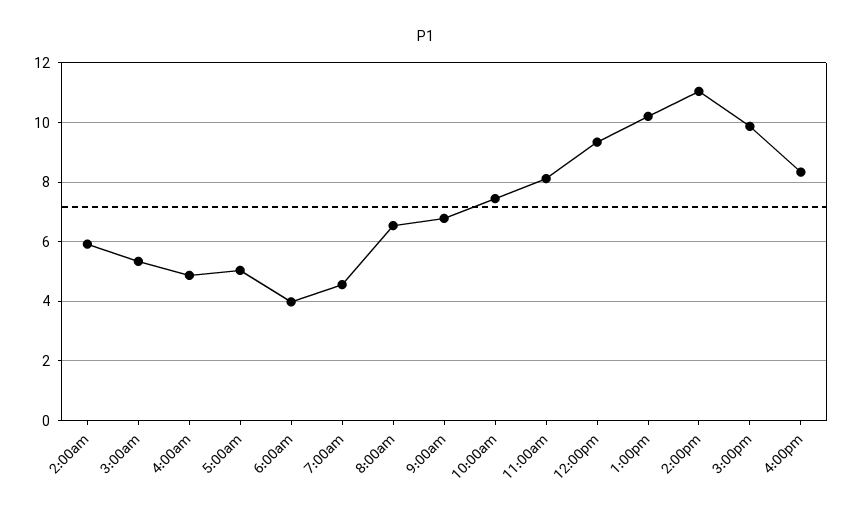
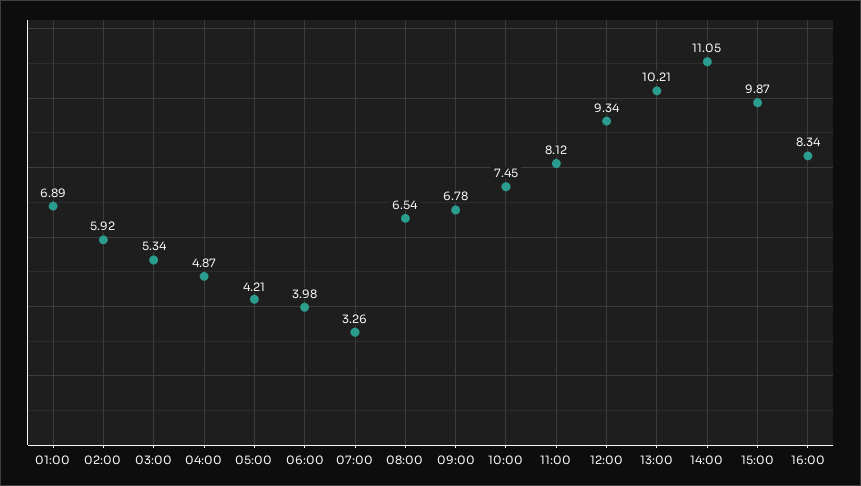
5:00am: 5 -> 4.21
7:00am: 4.5 -> 3.26
01:00: none -> 6.89

